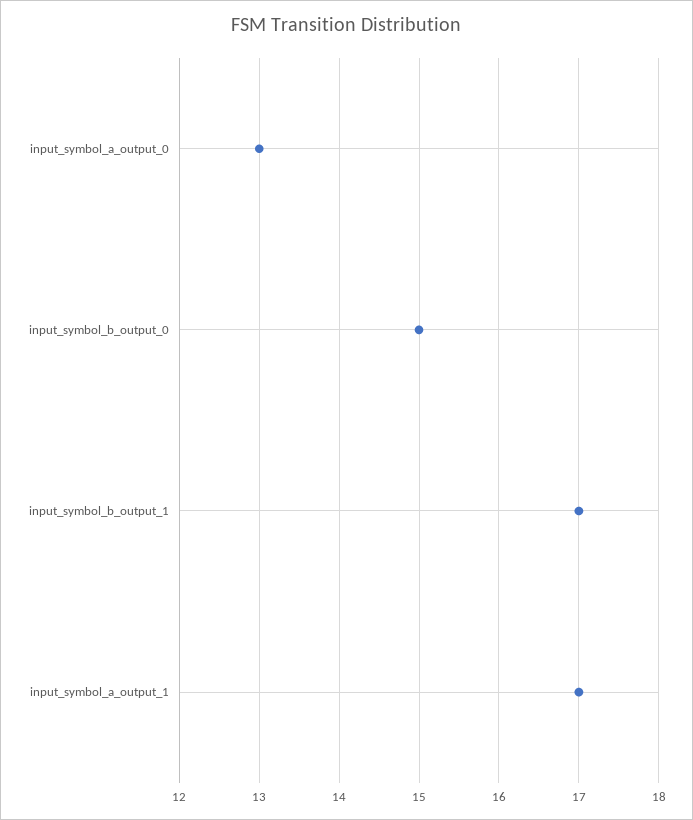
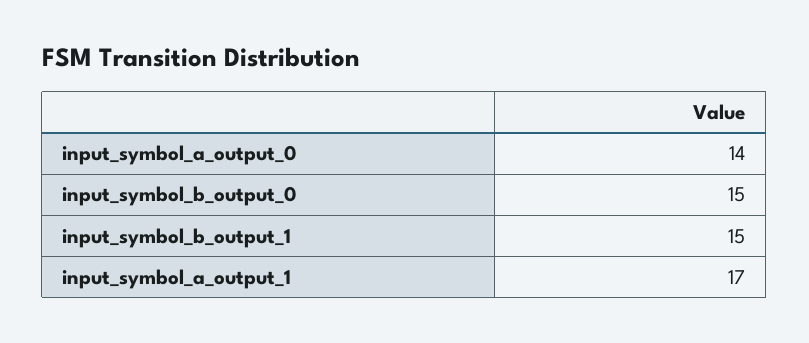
input_symbol_a_output_0: 13 -> 14
input_symbol_b_output_1: 17 -> 15

